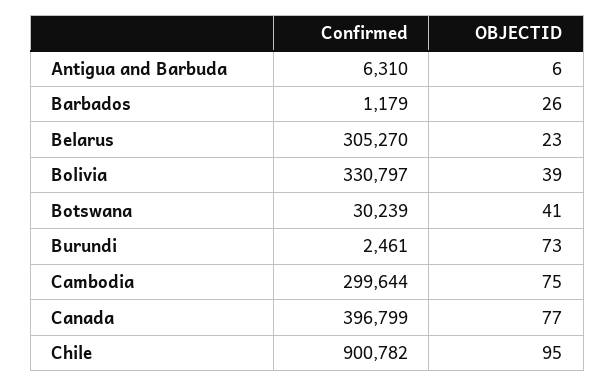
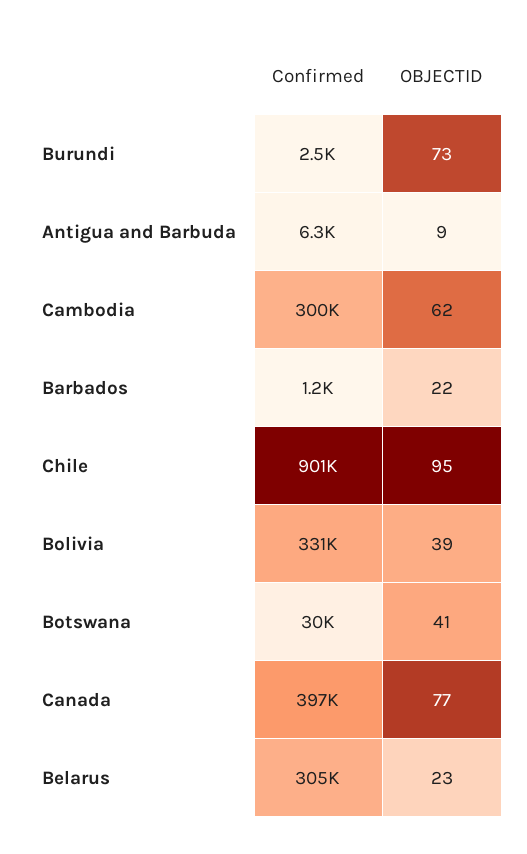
OBJECTID, Antigua and Barbuda: 6 -> 9
OBJECTID, Barbados: 26 -> 22
OBJECTID, Cambodia: 75 -> 62

